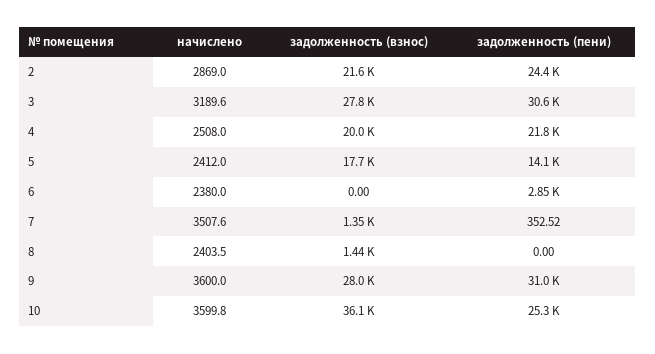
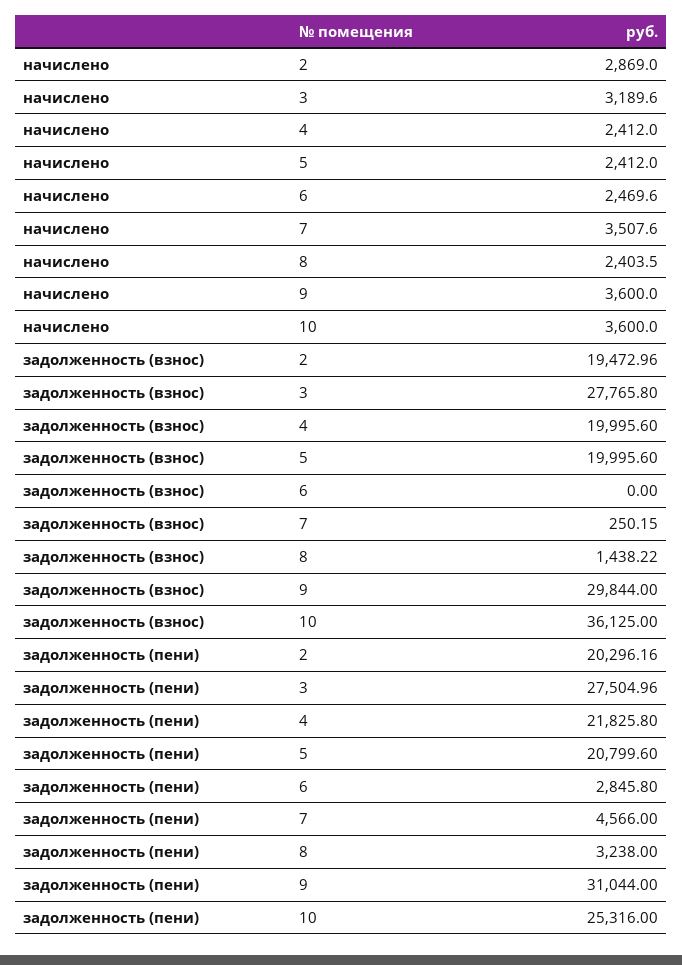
задолженность (взнос), 2: 21600 -> 19472.96
задолженность (пени), 2: 24400 -> 20296.16
задолженность (пени), 3: 30600 -> 27504.96
начислено, 4: 2508 -> 2412
задолженность (взнос), 5: 17700 -> 19995.6
задолженность (пени), 5: 14100 -> 20799.6
начислено, 6: 2380 -> 2469.6
задолженность (взнос), 7: 1350 -> 250.15
задолженность (пени), 7: 352.52 -> 4566
задолженность (пени), 8: 0 -> 3238
задолженность (взнос), 9: 28000 -> 29844
начислено, 10: 3599.8 -> 3600

